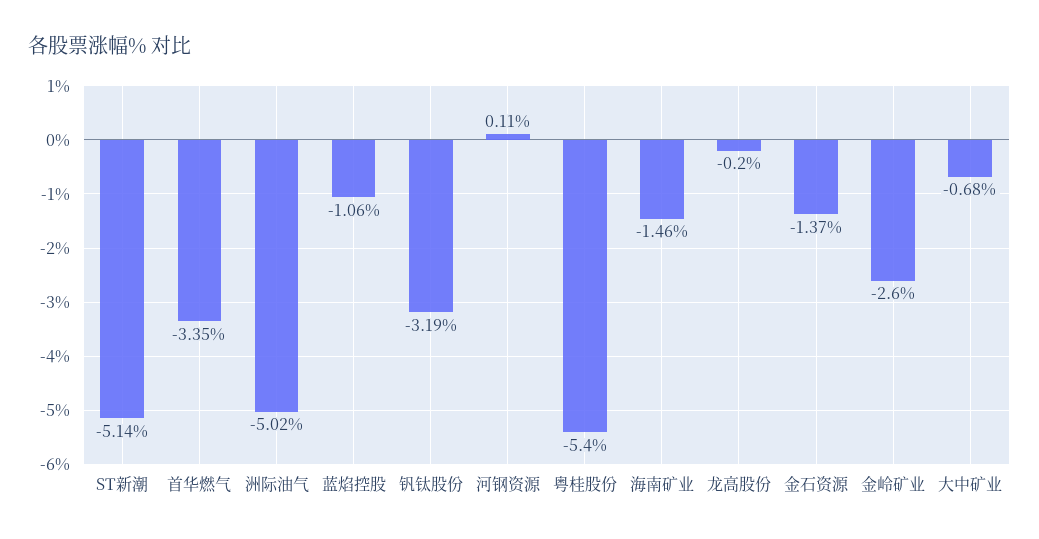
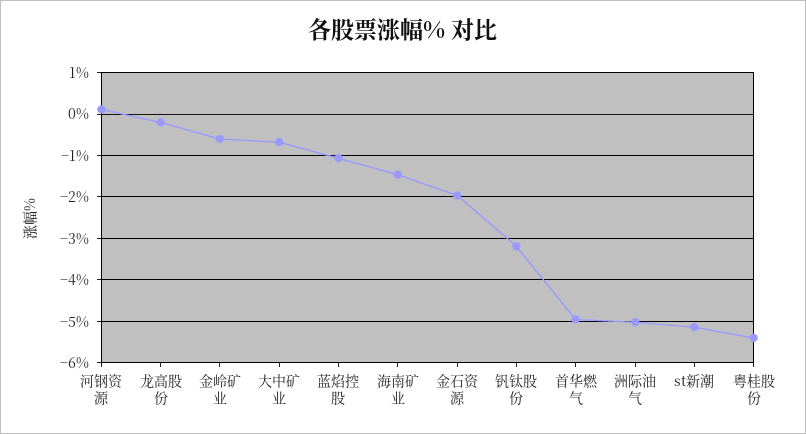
首华燃气: -3.35 -> -5
金石资源: -1.37 -> -2
金岭矿业: -2.6 -> -0.6

